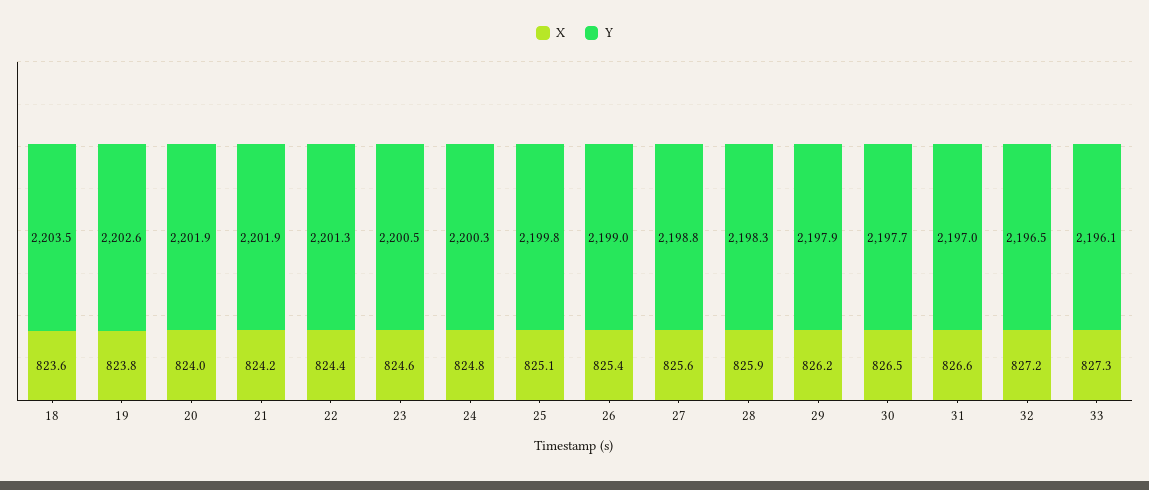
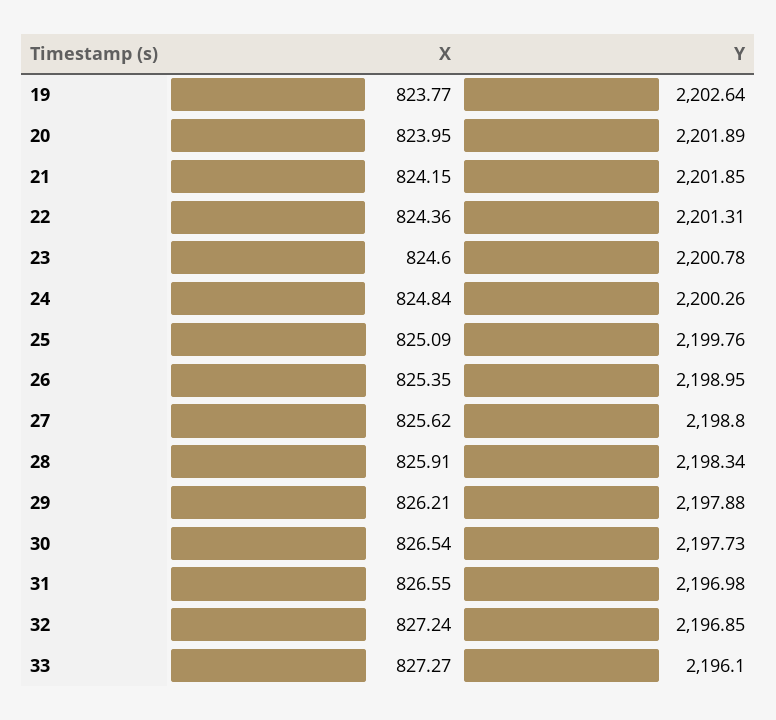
X, 18: 823.6 -> none
Y, 18: 2203.5 -> none
Y, 23: 2200.5 -> 2200.78
Y, 32: 2196.5 -> 2196.85

